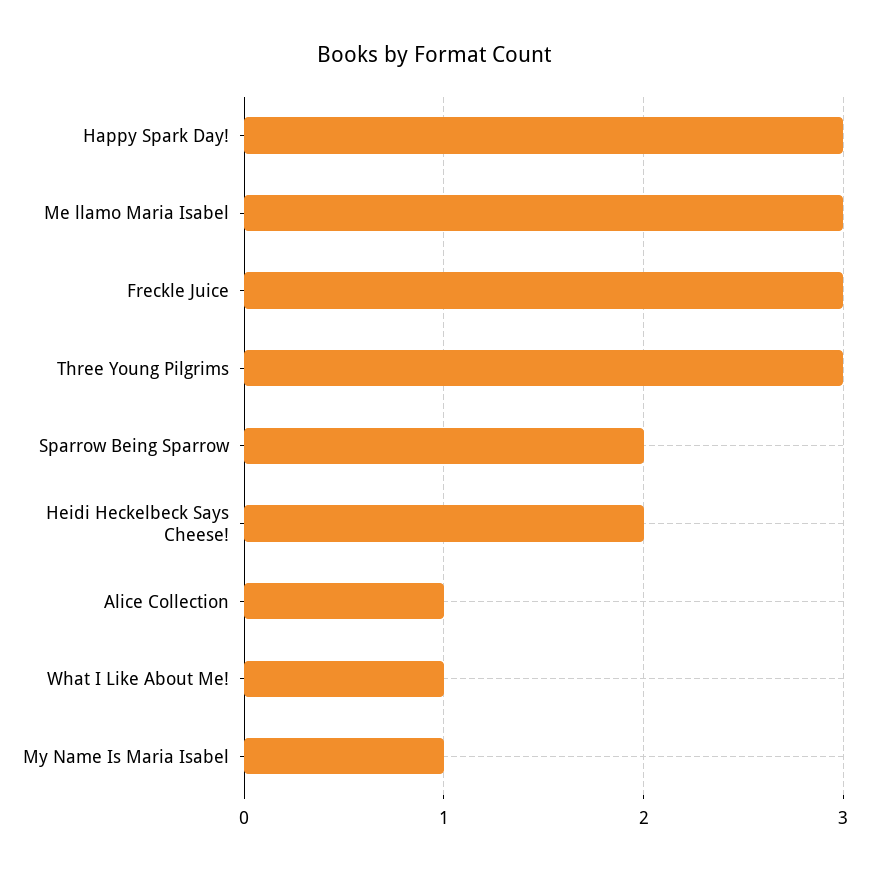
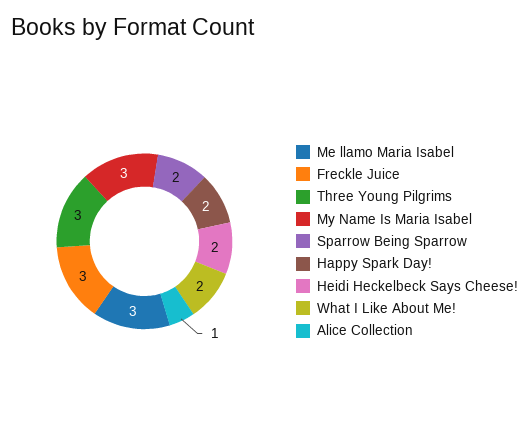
Happy Spark Day!: 3 -> 2
What I Like About Me!: 1 -> 2
My Name Is Maria Isabel: 1 -> 3

